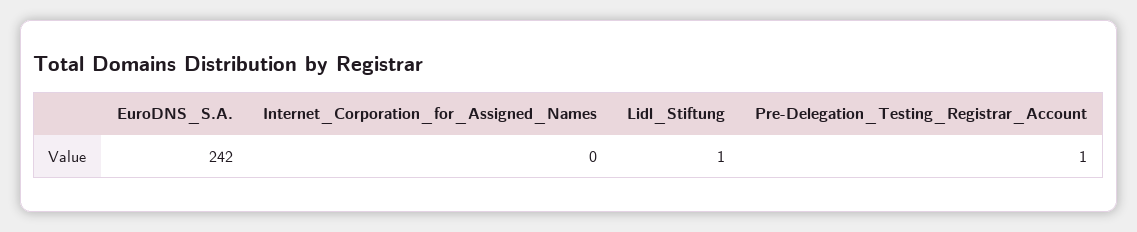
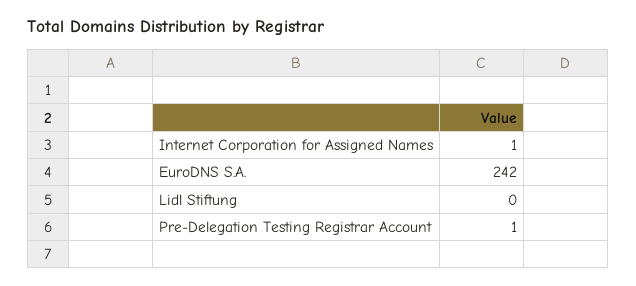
Internet_Corporation_for_Assigned_Names: 0 -> 1
Lidl_Stiftung: 1 -> 0

